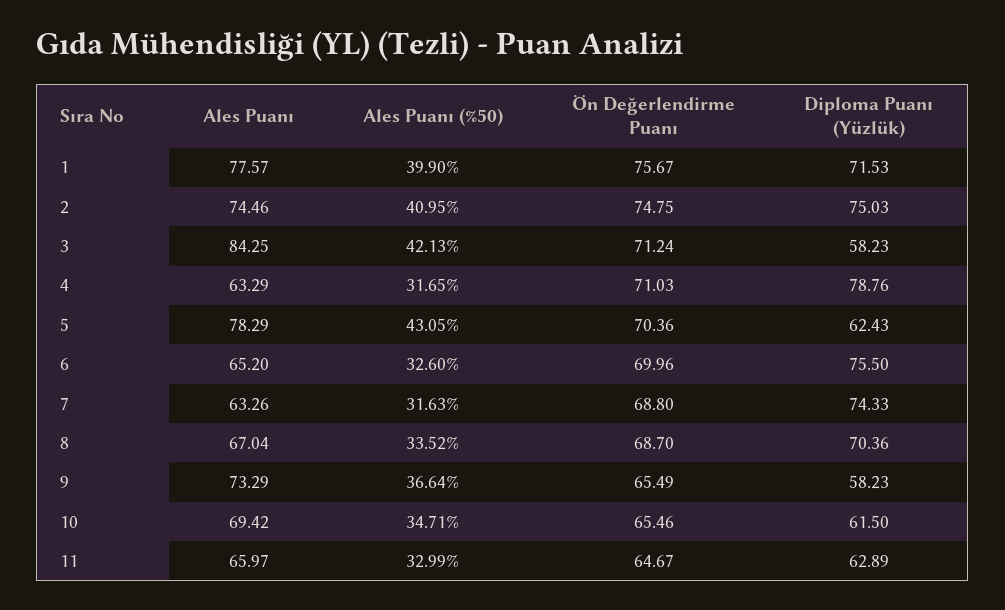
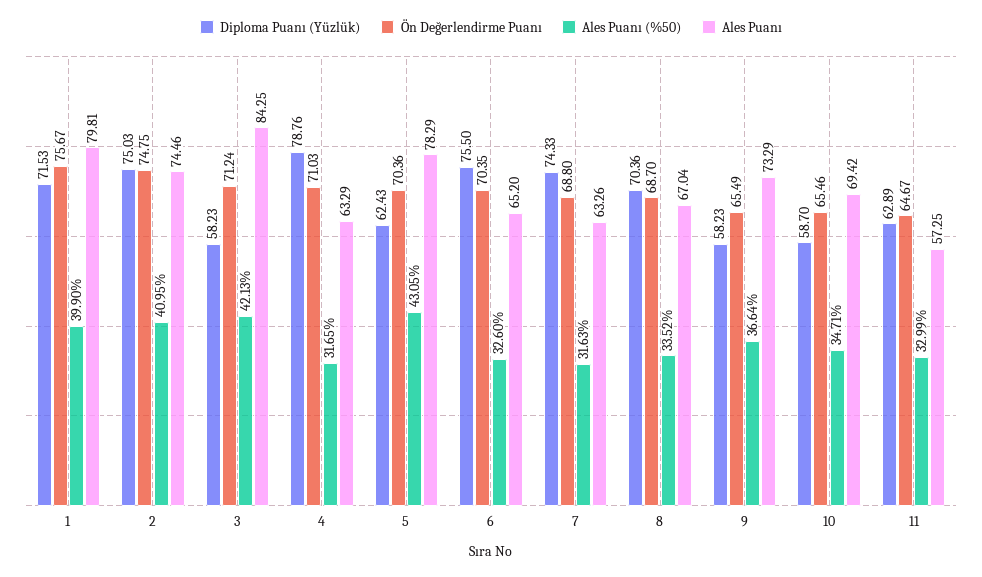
Ales Puanı, 1: 77.57 -> 79.81
Ön Değerlendirme Puanı, 6: 69.96 -> 70.35
Diploma Puanı (Yüzlük), 10: 61.5 -> 58.7
Ales Puanı, 11: 65.97 -> 57.25

